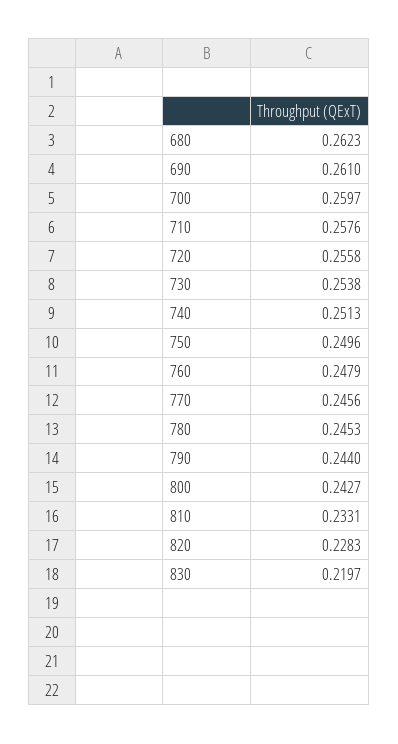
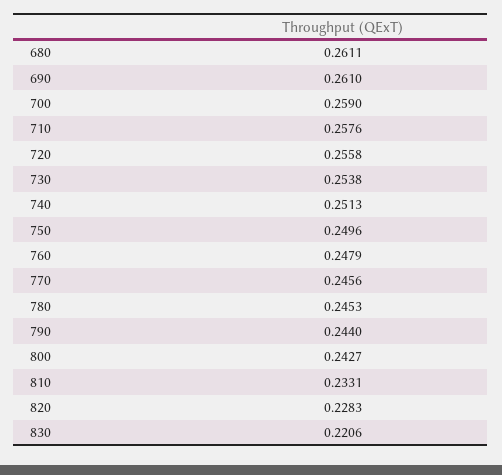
680: 0.2623 -> 0.2611
700: 0.2597 -> 0.259
830: 0.2197 -> 0.2206

